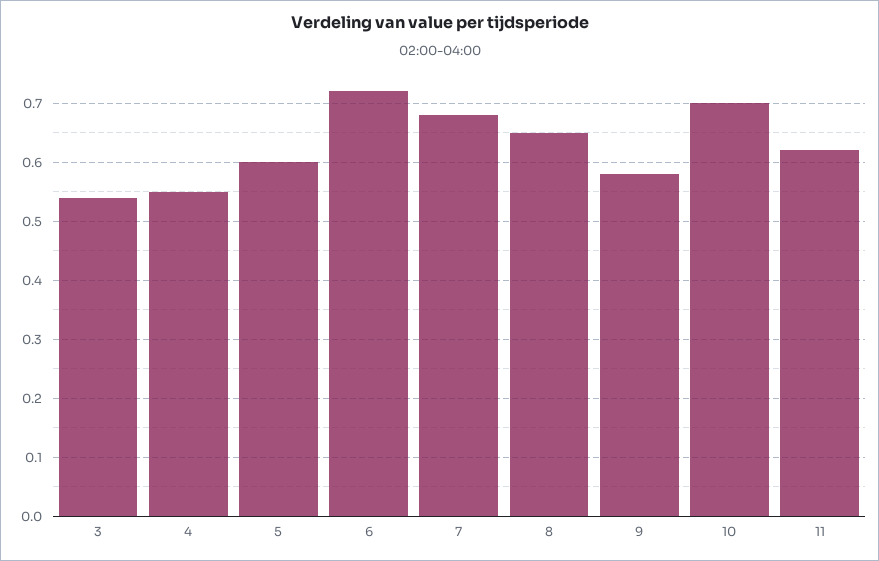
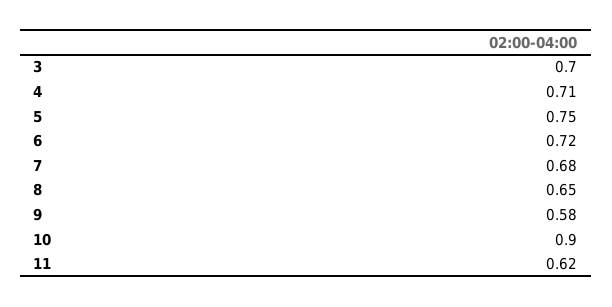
3: 0.55 -> 0.7
4: 0.55 -> 0.71
5: 0.6 -> 0.75
10: 0.7 -> 0.9

